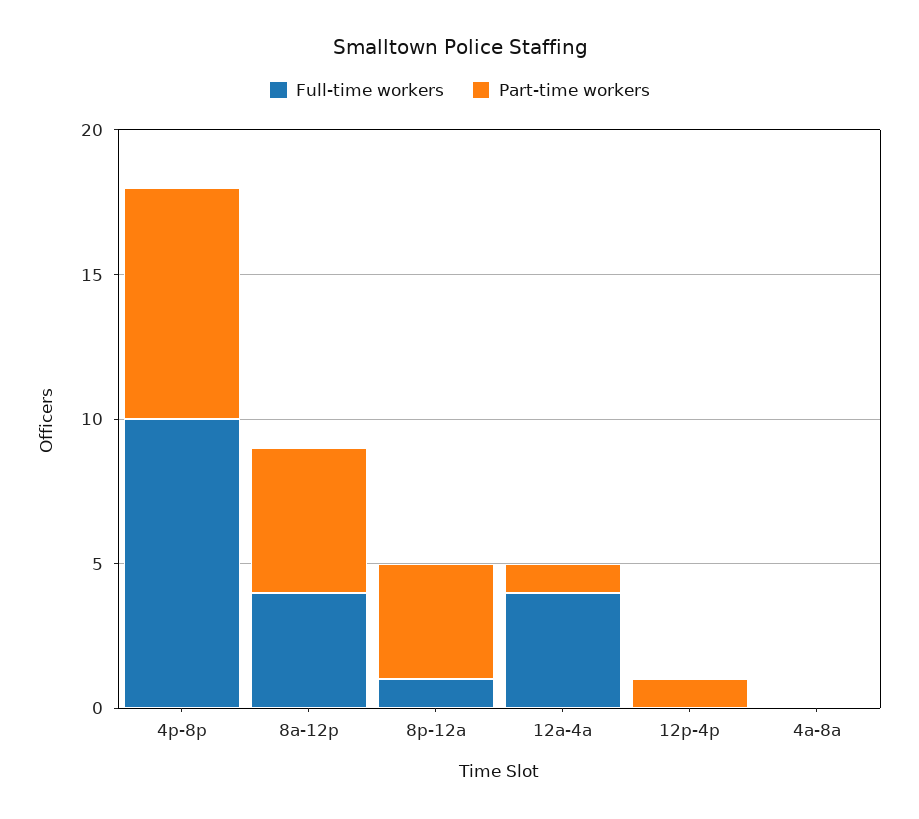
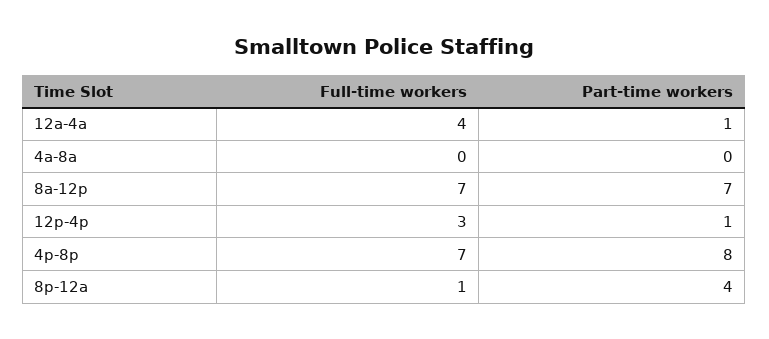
Full-time workers, 4p-8p: 10 -> 7
Full-time workers, 8a-12p: 4 -> 7
Part-time workers, 8a-12p: 5 -> 7
Full-time workers, 12p-4p: 0 -> 3

